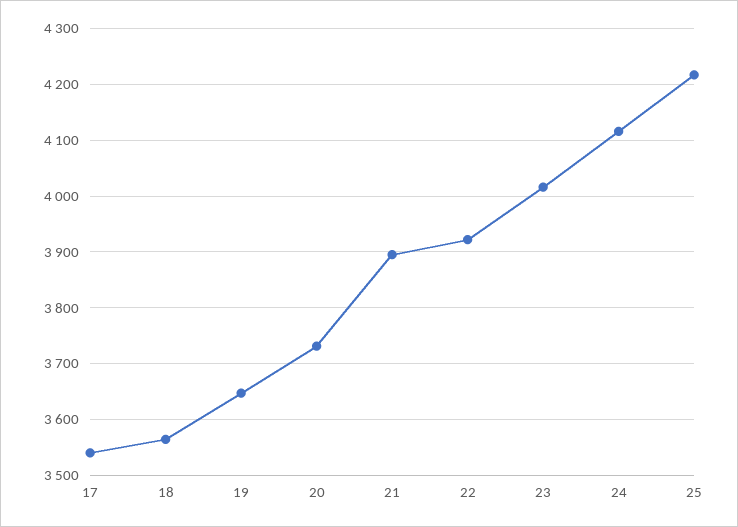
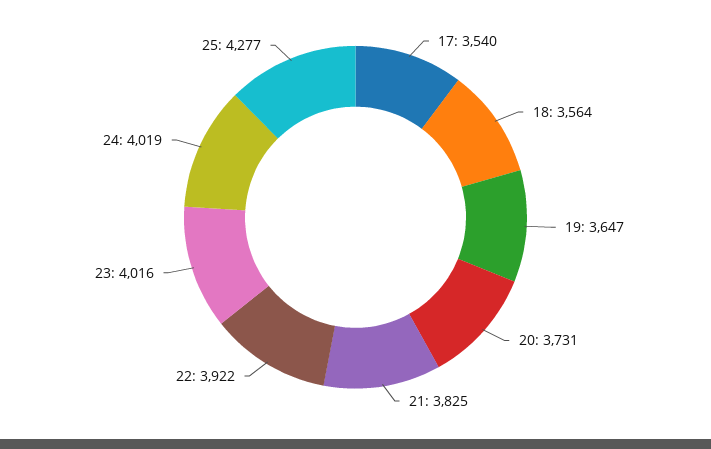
21: 3900 -> 3825
24: 4120 -> 4019
25: 4220 -> 4277

